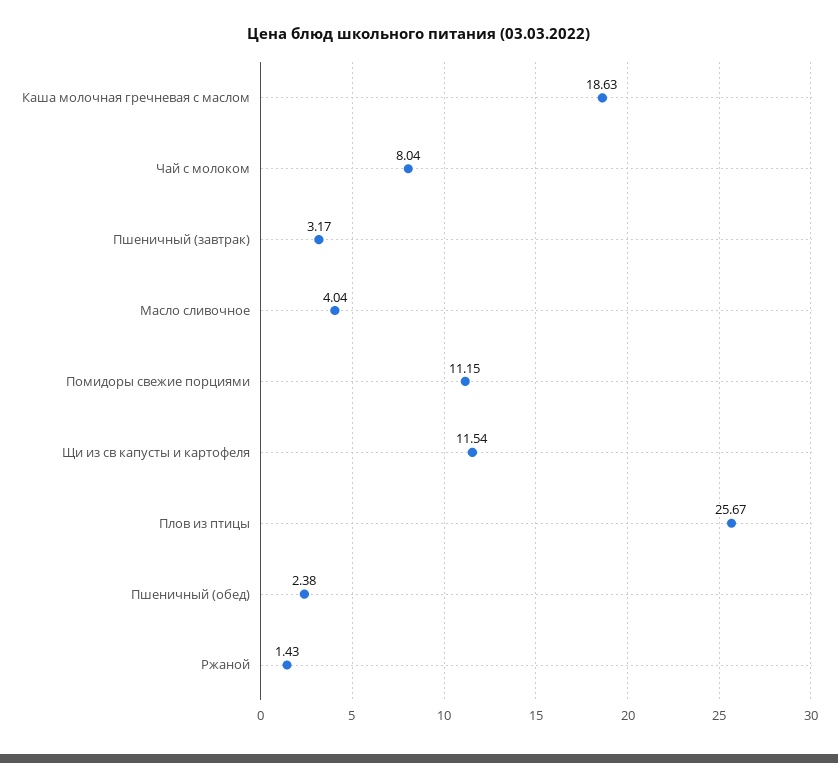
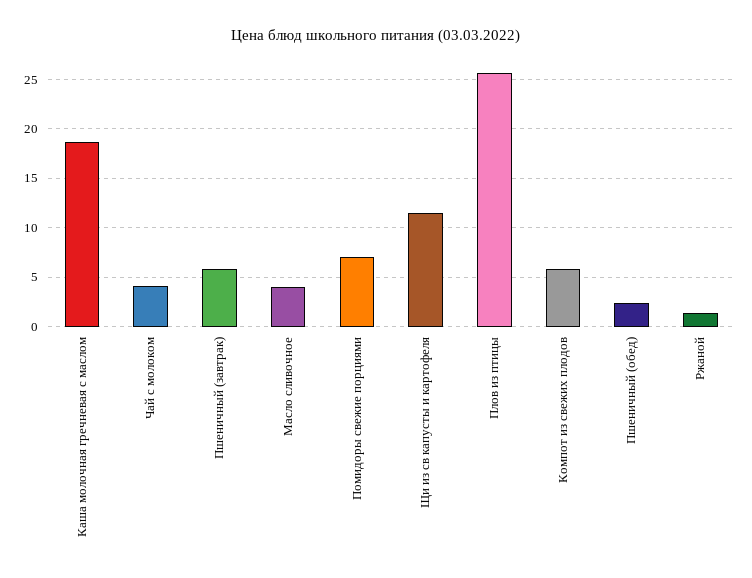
Чай с молоком: 8.04 -> 4
Пшеничный (завтрак): 3.17 -> 6
Помидоры свежие порциями: 11.15 -> 7
Компот из свежих плодов: none -> 6

